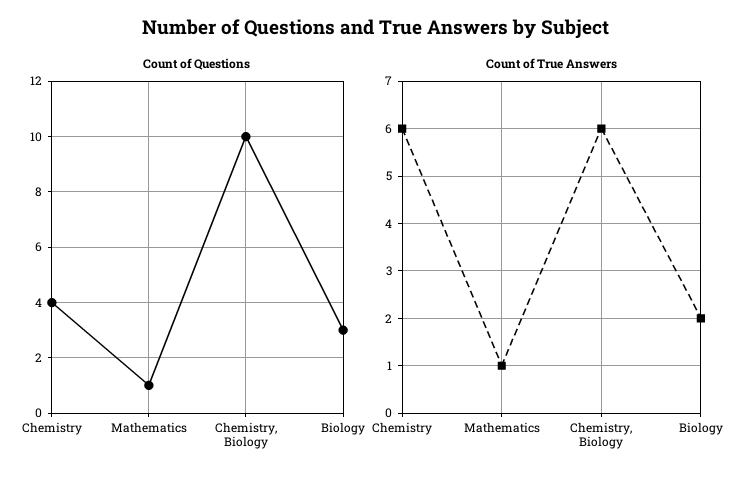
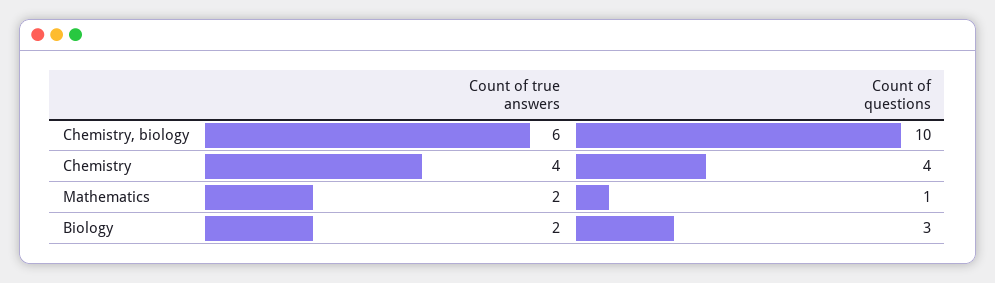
Count of True Answers, Chemistry: 6 -> 4
Count of True Answers, Mathematics: 1 -> 2

